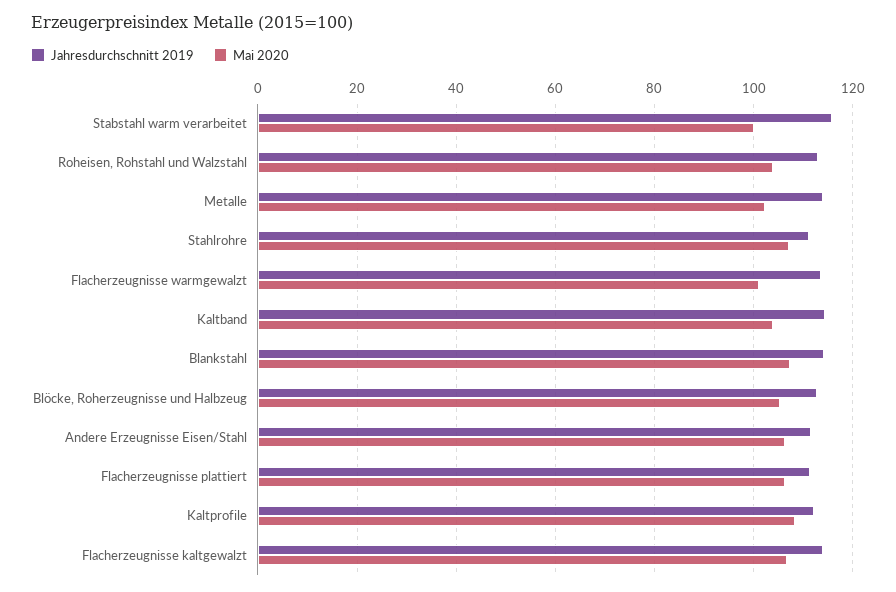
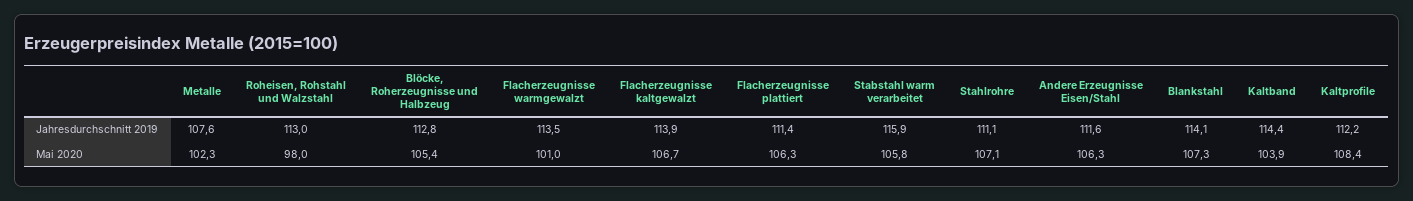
Mai 2020, Stabstahl warm verarbeitet: 100 -> 105.8
Mai 2020, Roheisen, Rohstahl und Walzstahl: 104 -> 98
Jahresdurchschnitt 2019, Metalle: 114 -> 107.6

